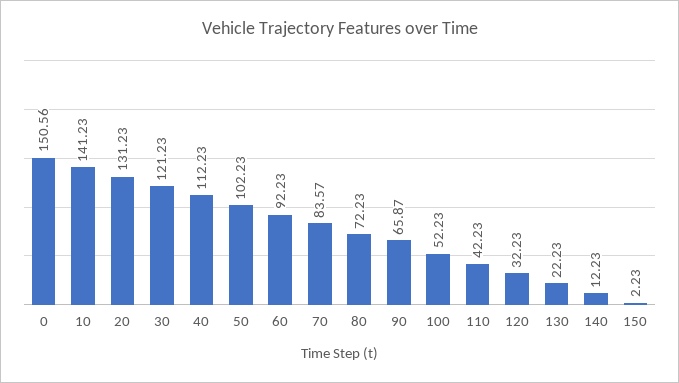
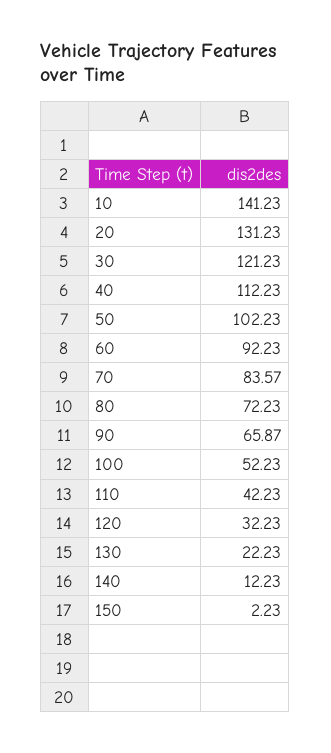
0: 150.56 -> none

